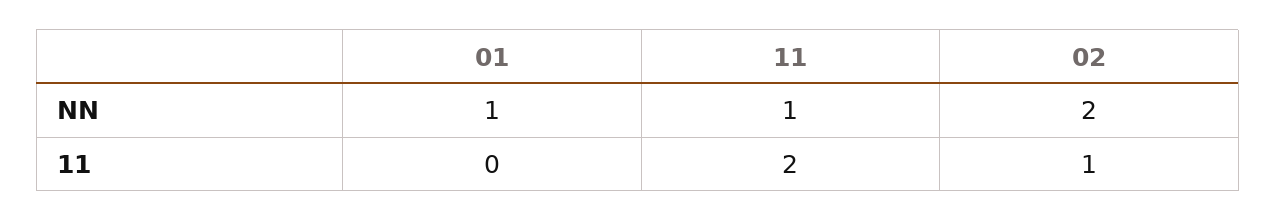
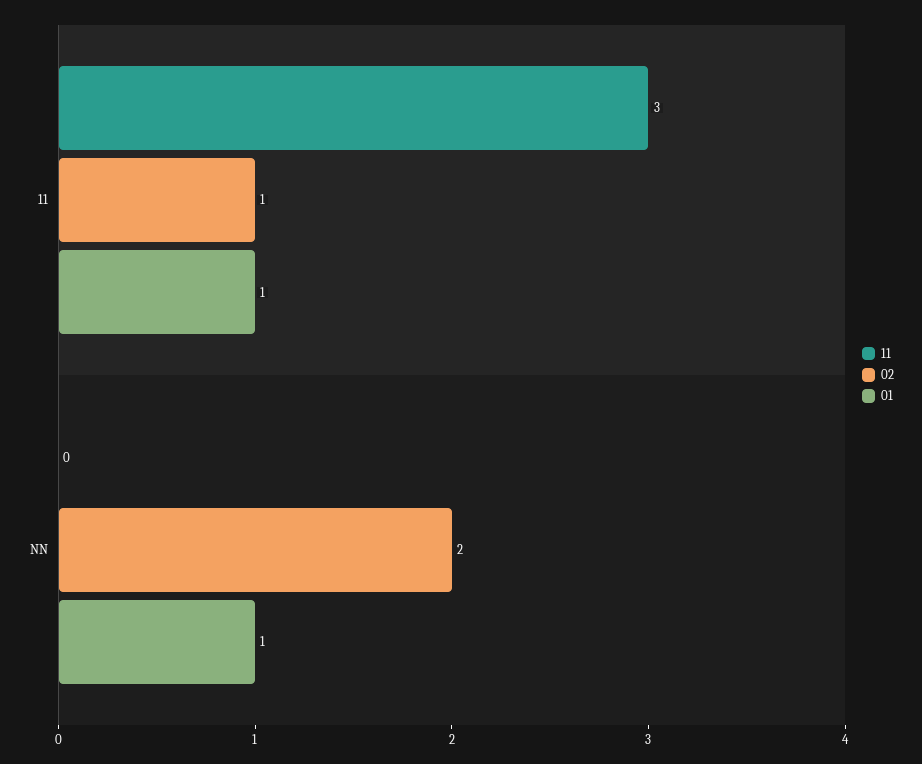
11, NN: 1 -> 0
01, 11: 0 -> 1
11, 11: 2 -> 3

